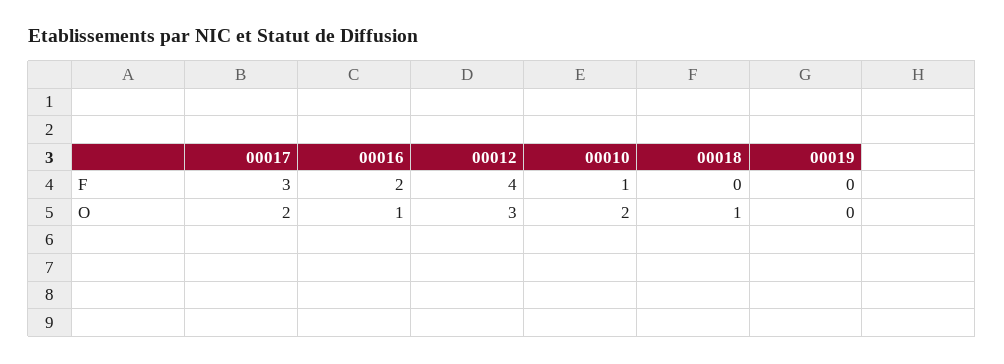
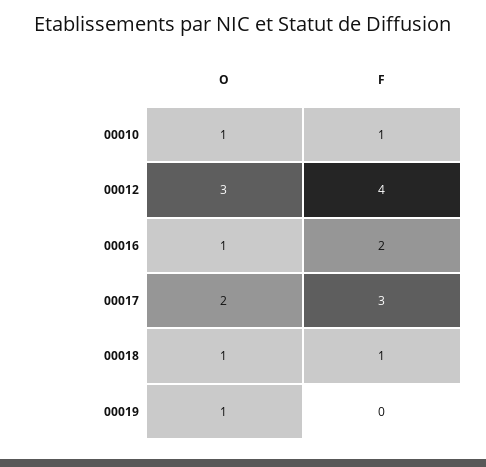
00018, F: 0 -> 1
00010, O: 2 -> 1
00019, O: 0 -> 1

